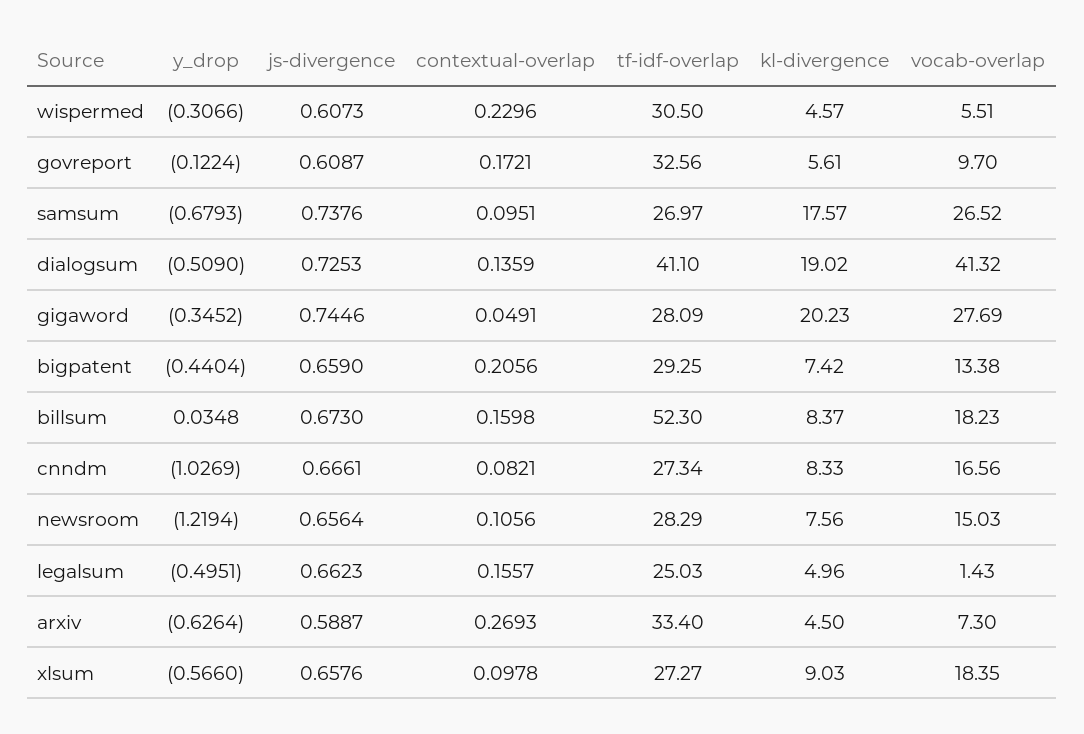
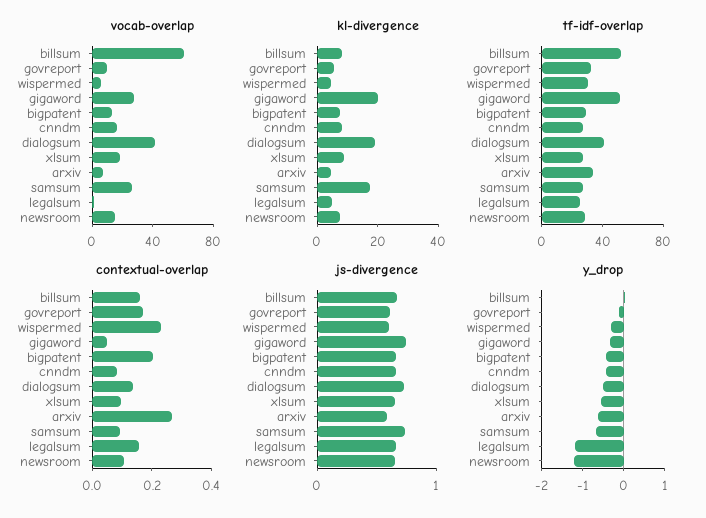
tf-idf-overlap, gigaword: 28.09 -> 50
vocab-overlap, billsum: 18.23 -> 60
y_drop, cnndm: -1.0269 -> -0.4
y_drop, legalsum: -0.4951 -> -1.2

